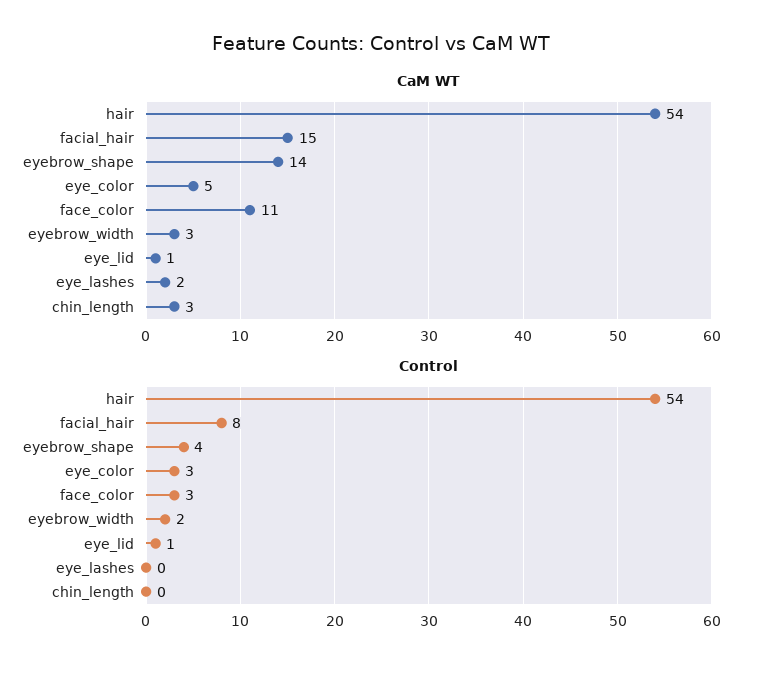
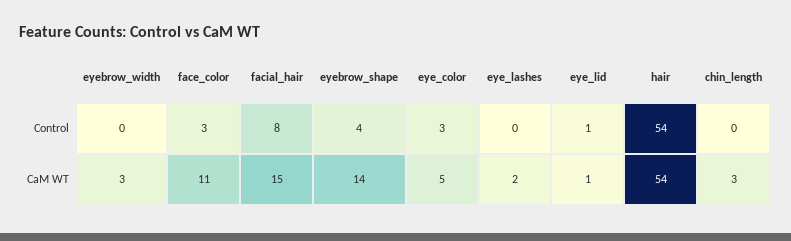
Control, eyebrow_width: 2 -> 0

